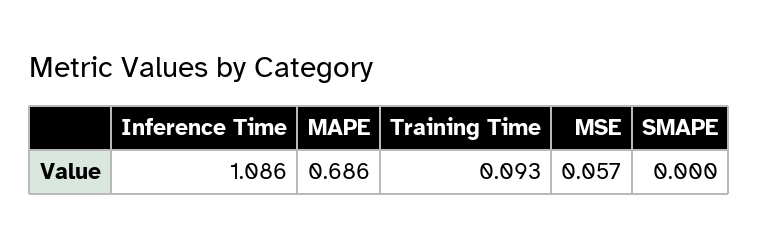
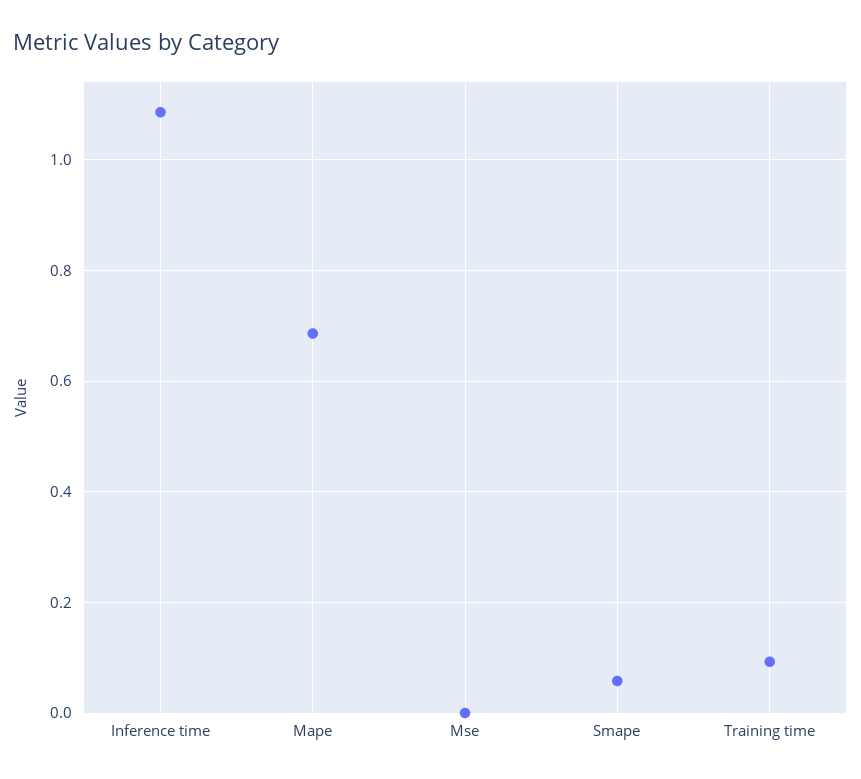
MSE: 0.057 -> 0
SMAPE: 0 -> 0.06

